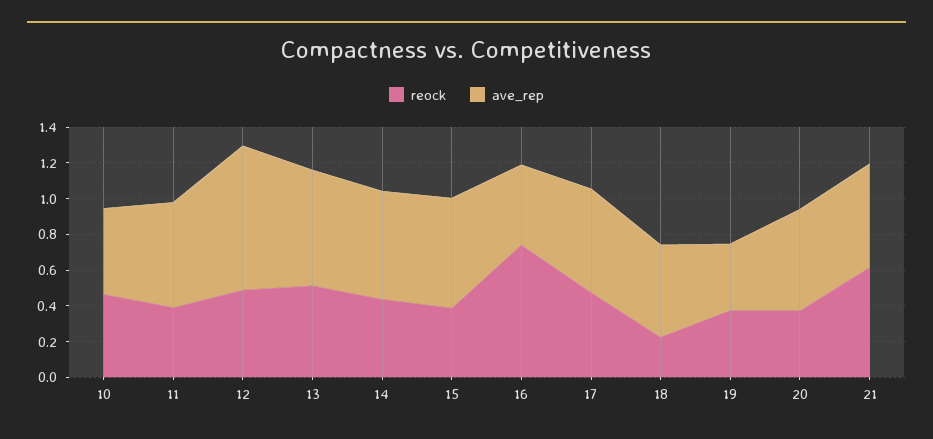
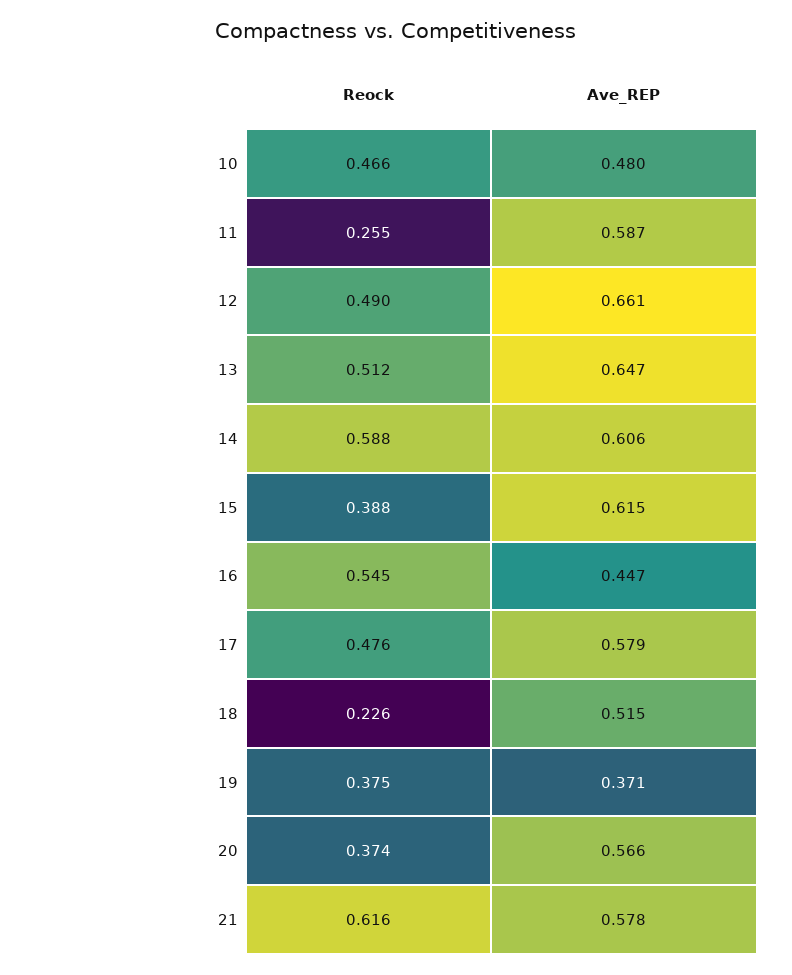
reock, 11: 0.4 -> 0.255
ave_rep, 12: 0.8 -> 0.661
reock, 14: 0.45 -> 0.588
reock, 16: 0.75 -> 0.545

